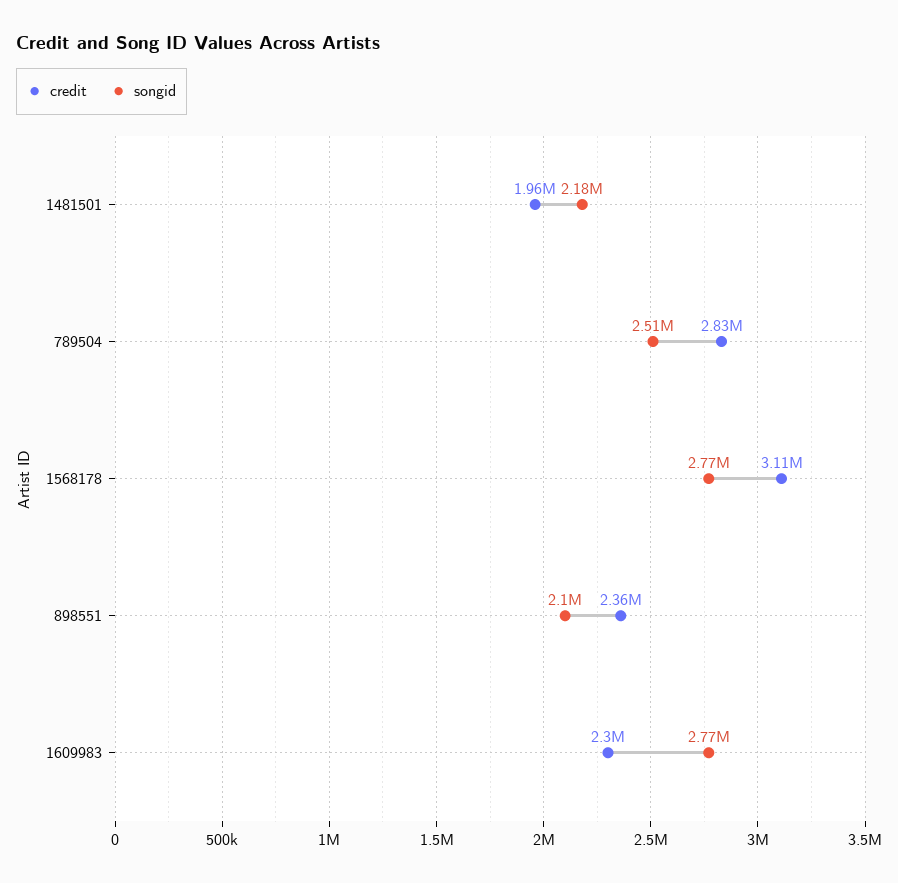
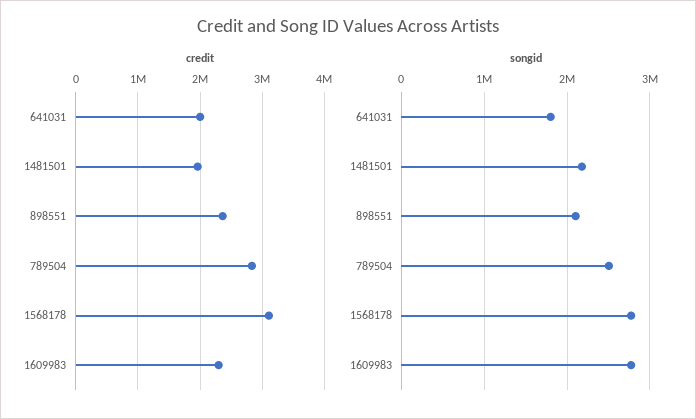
credit, 641031: none -> 2000000
songid, 641031: none -> 1800000

